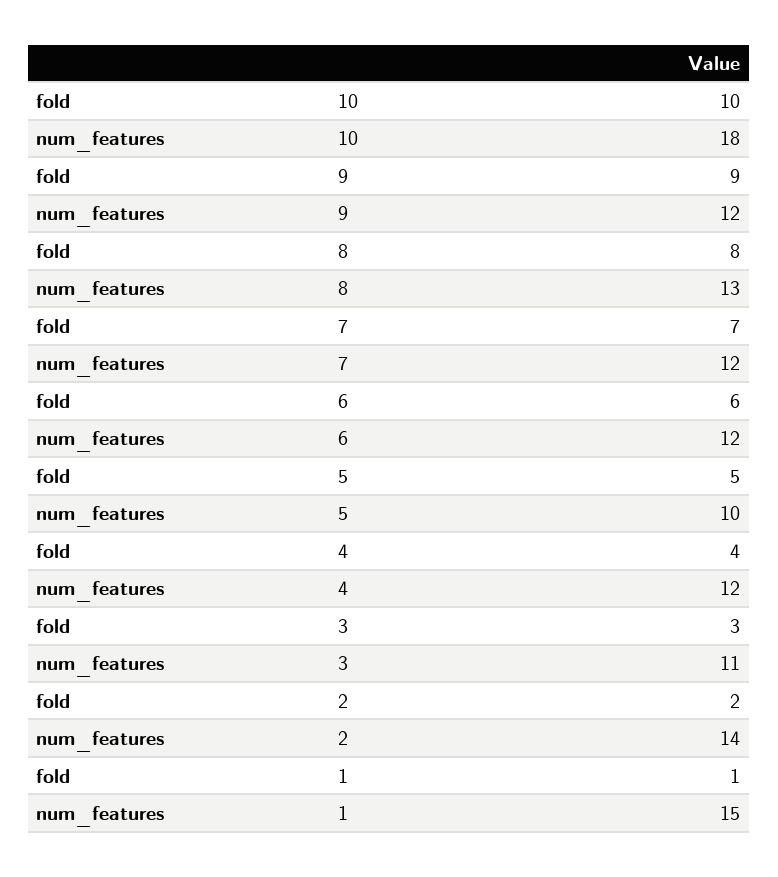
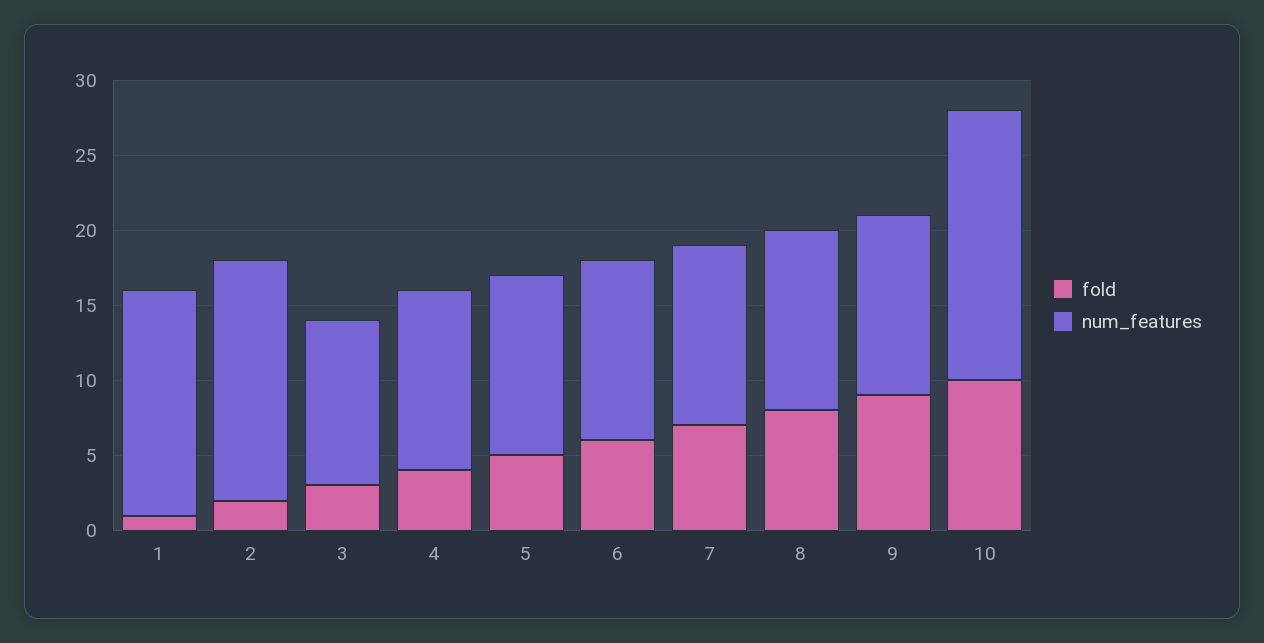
num_features, 8: 13 -> 12
num_features, 5: 10 -> 12
num_features, 2: 14 -> 16

